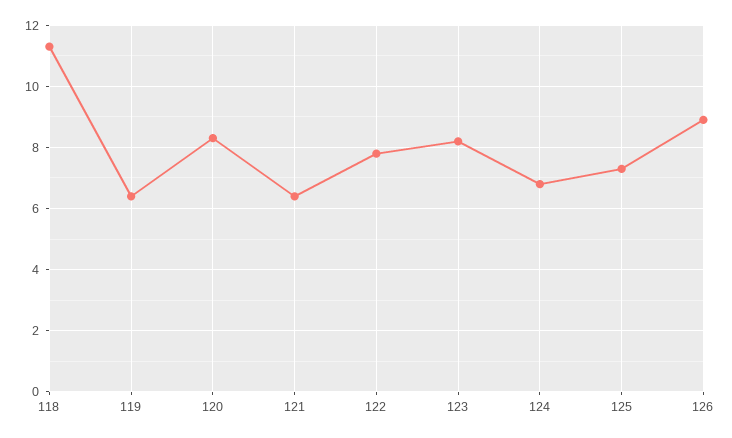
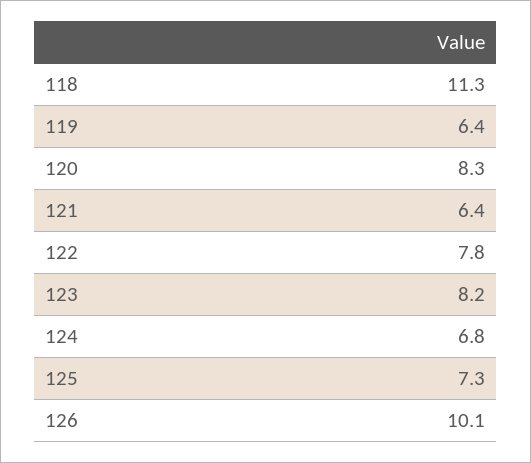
126: 9 -> 10.1

